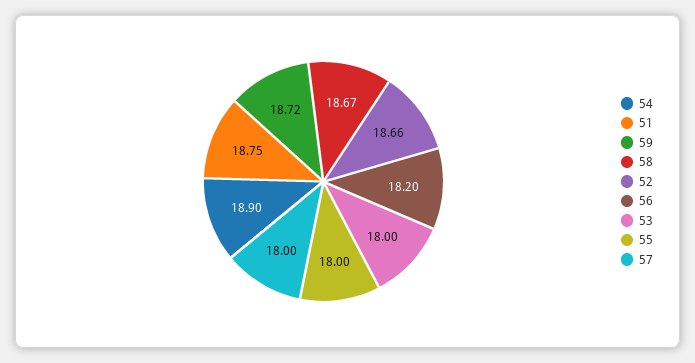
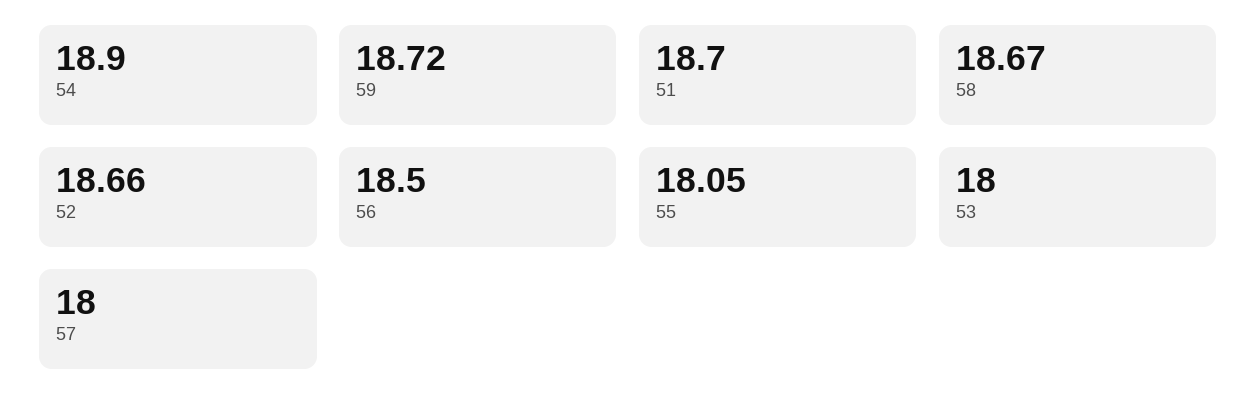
51: 18.75 -> 18.7
56: 18.2 -> 18.5
55: 18 -> 18.05

